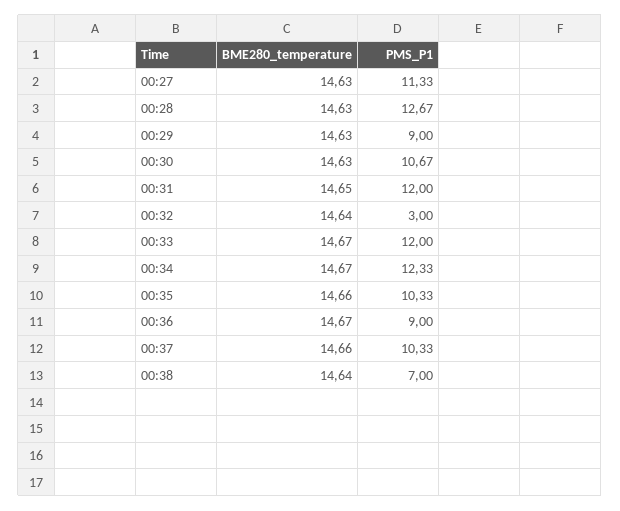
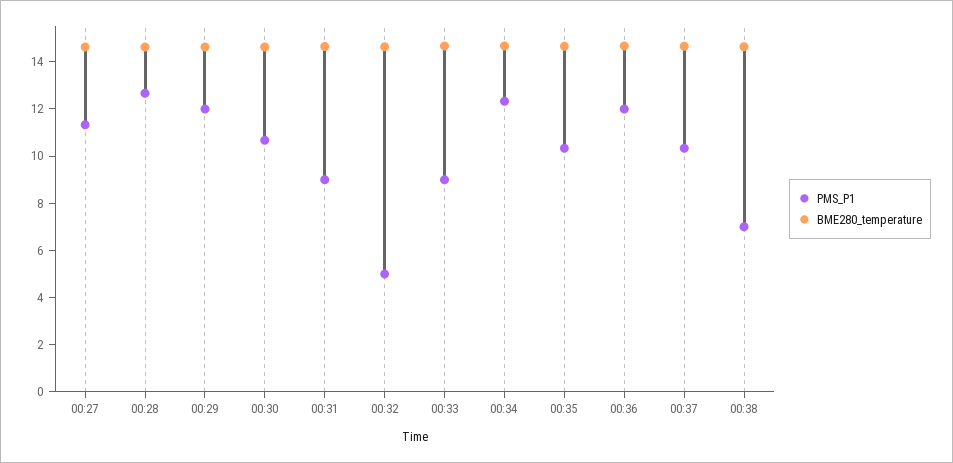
PMS_P1, 00:29: 9 -> 12
PMS_P1, 00:31: 12 -> 9
PMS_P1, 00:32: 3 -> 5
PMS_P1, 00:33: 12 -> 9
PMS_P1, 00:36: 9 -> 12

